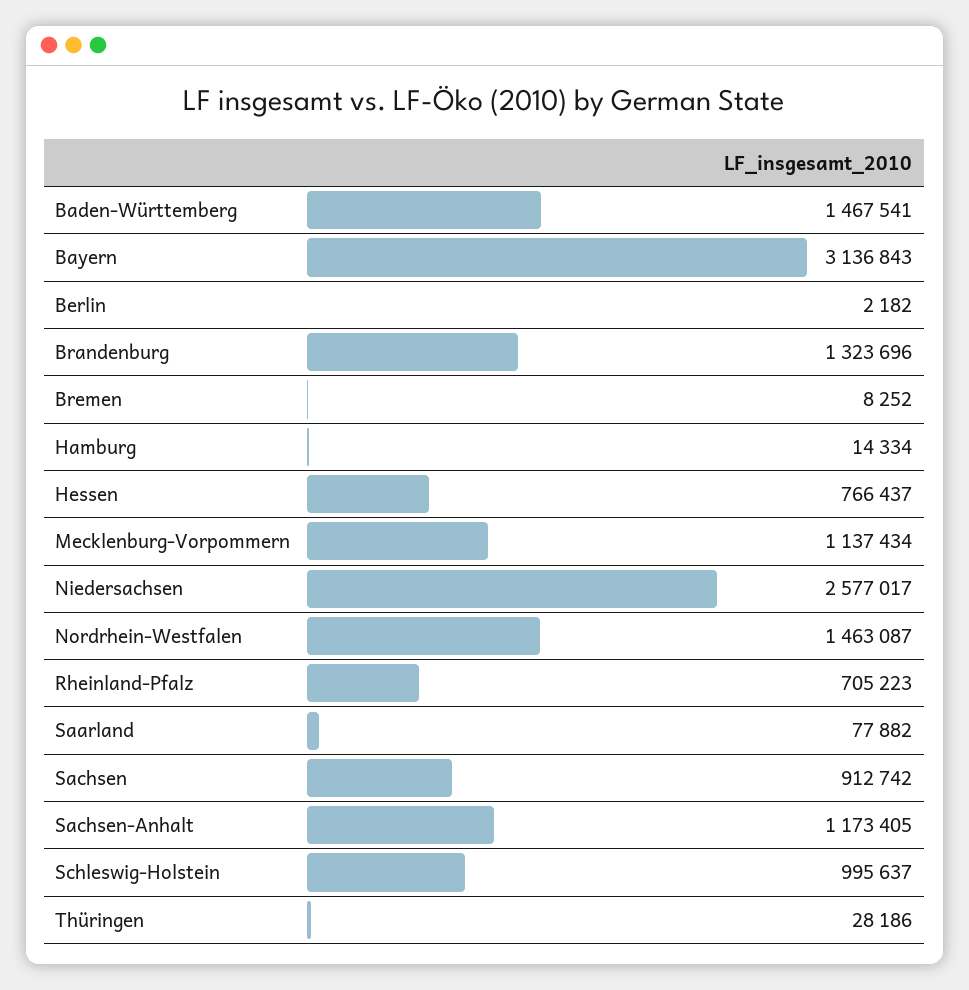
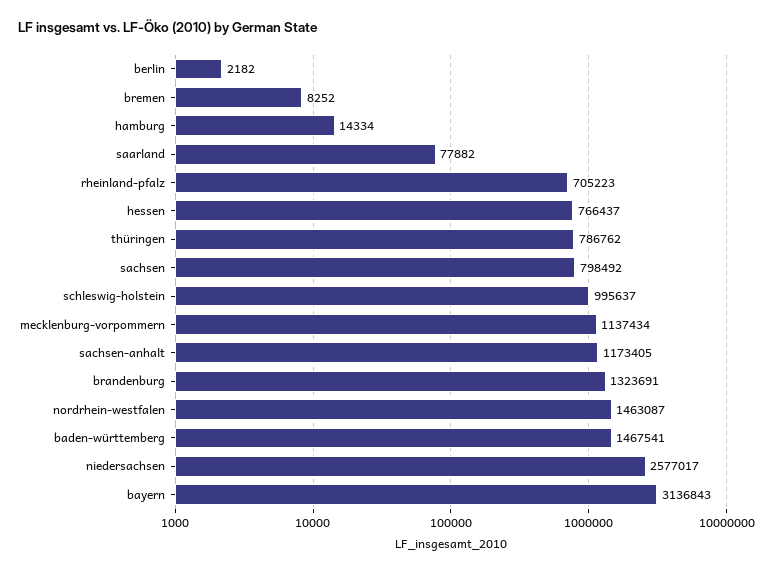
Brandenburg: 1323696 -> 1323691
Sachsen: 912742 -> 798492
Thüringen: 28186 -> 786762

